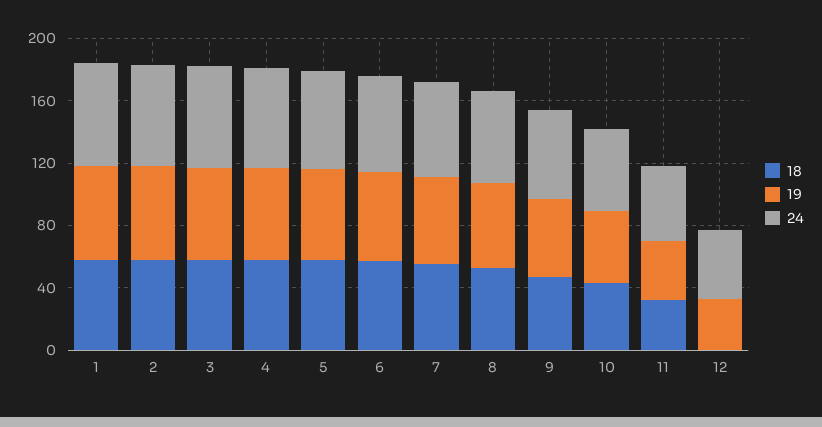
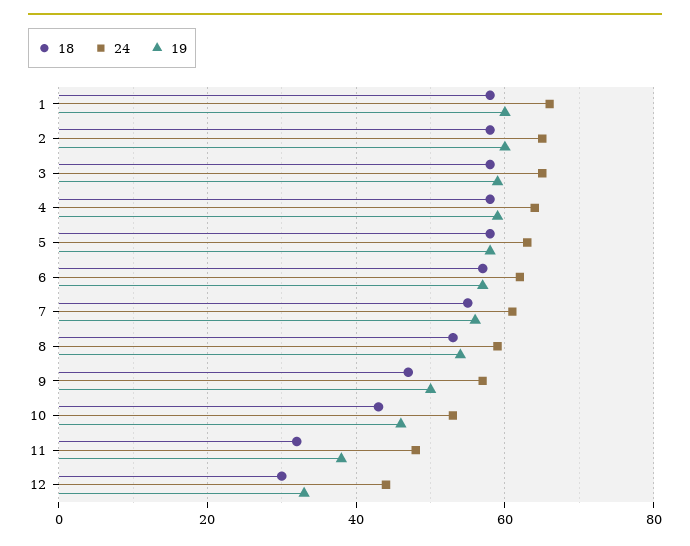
18, 12: 0 -> 30

